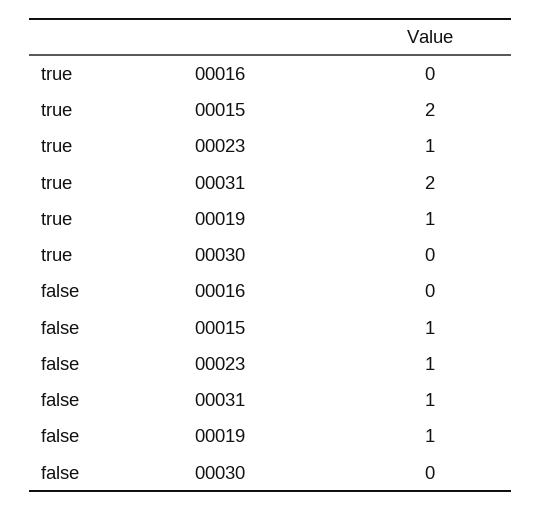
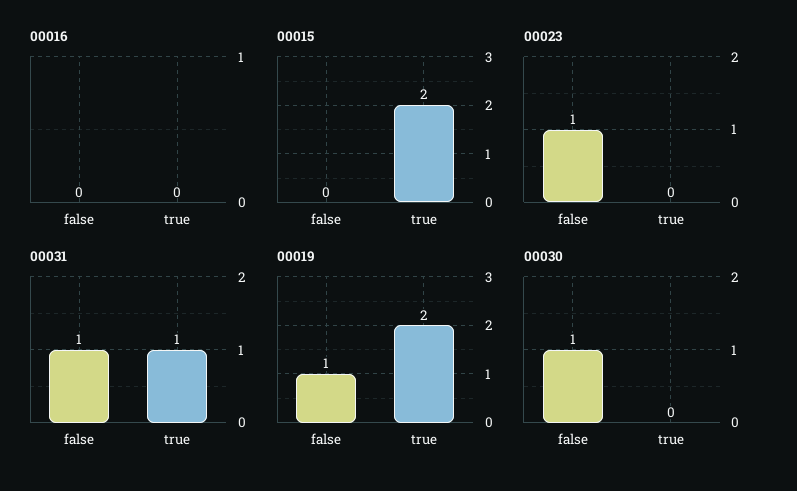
00023, true: 1 -> 0
00031, true: 2 -> 1
00019, true: 1 -> 2
00015, false: 1 -> 0
00030, false: 0 -> 1

